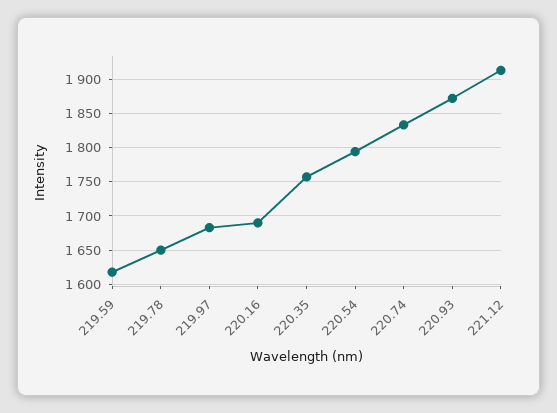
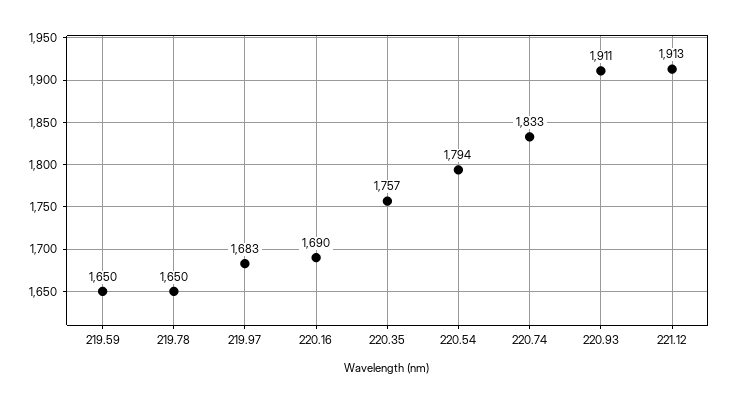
219.59: 1620 -> 1650
220.93: 1870 -> 1911

